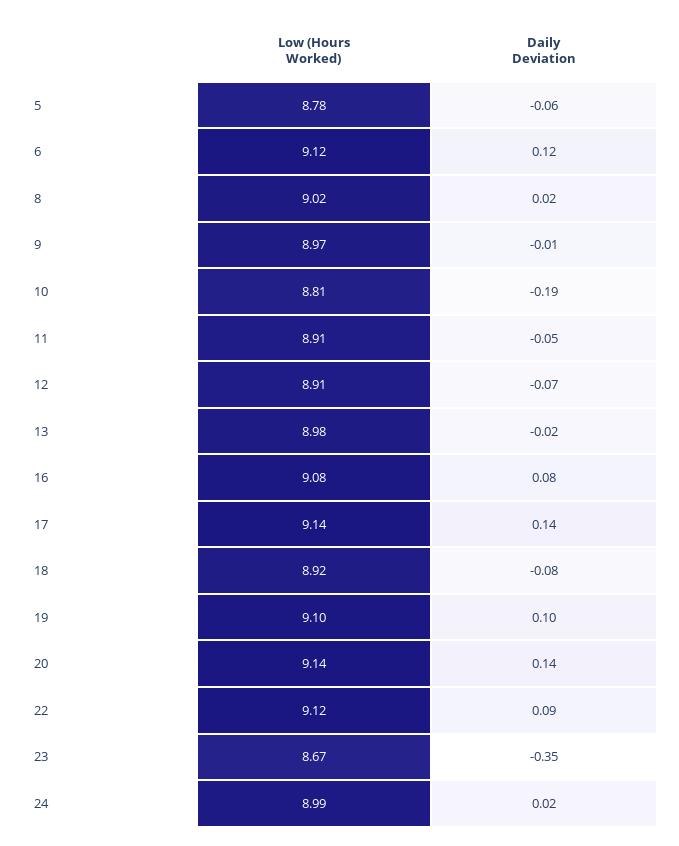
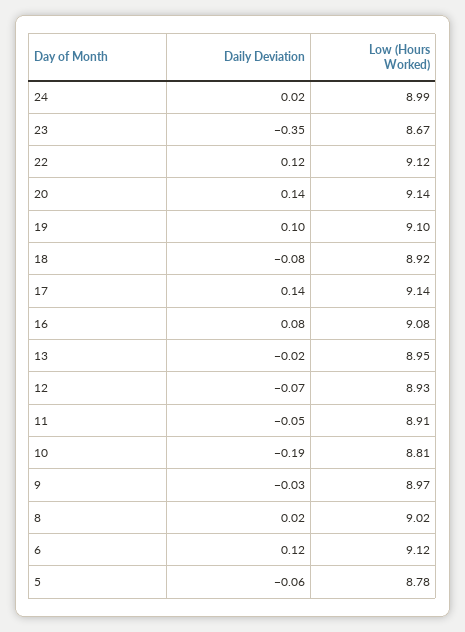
Daily Deviation, 9: -0.01 -> -0.03
Low (Hours Worked), 12: 8.91 -> 8.93
Low (Hours Worked), 13: 8.98 -> 8.95
Daily Deviation, 22: 0.09 -> 0.12

